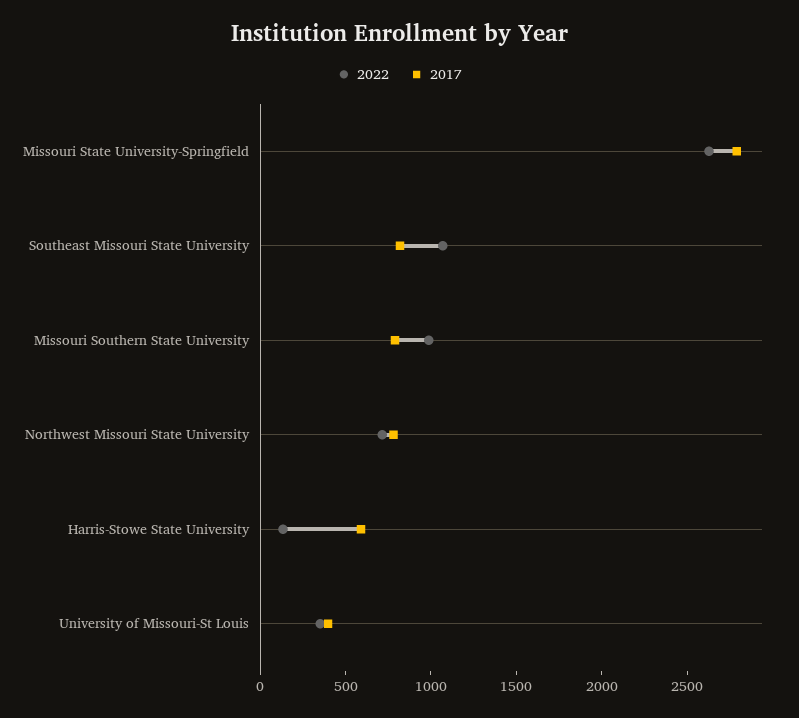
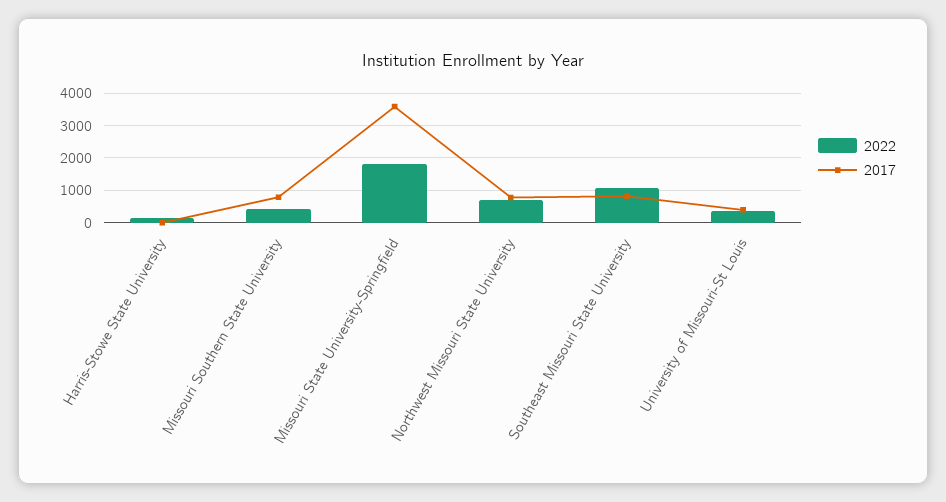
2022, Missouri State University-Springfield: 2600 -> 1800
2017, Missouri State University-Springfield: 2800 -> 3600
2022, Missouri Southern State University: 1000 -> 400
2017, Harris-Stowe State University: 600 -> 0

